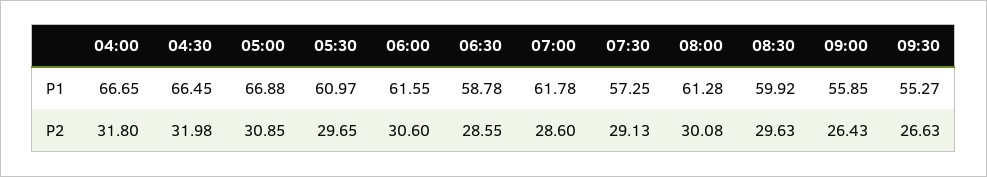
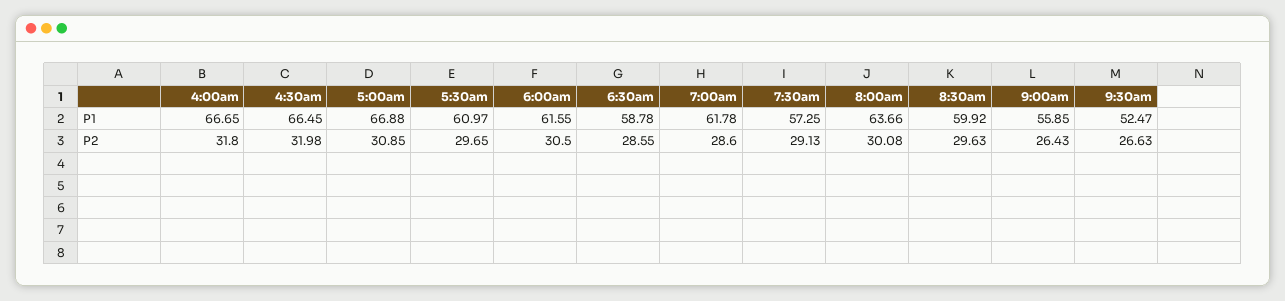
08:00, P1: 61.28 -> 63.66
09:30, P1: 55.27 -> 52.47
06:00, P2: 30.6 -> 30.5

